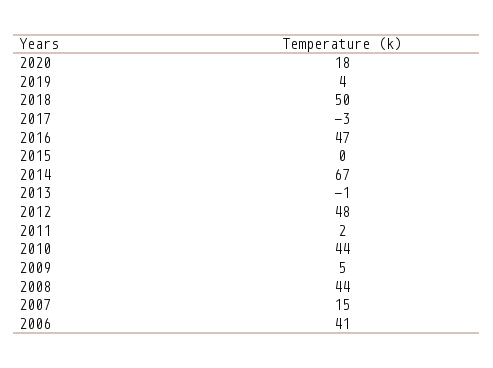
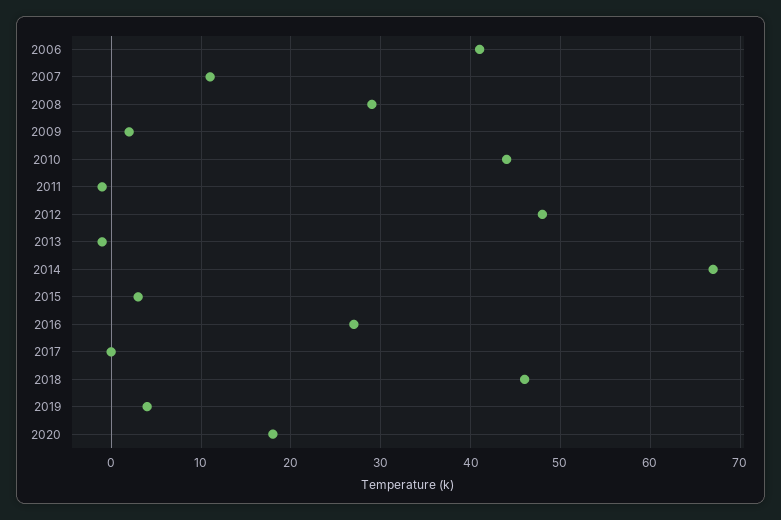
2018: 50 -> 46
2017: -3 -> 0
2016: 47 -> 27
2015: 0 -> 3
2011: 2 -> -1
2009: 5 -> 2
2008: 44 -> 29
2007: 15 -> 11

